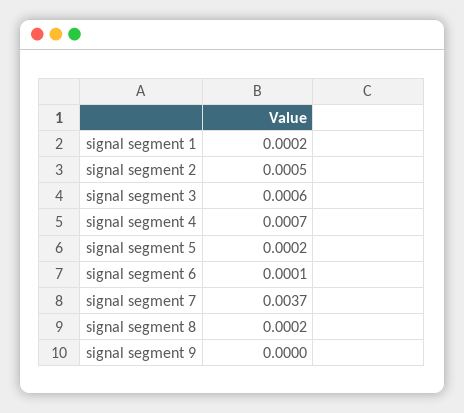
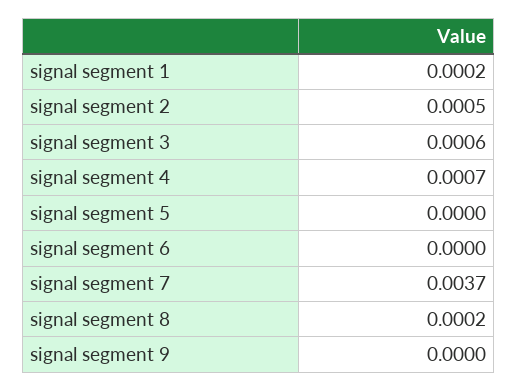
signal segment 5: 0.0002 -> 0
signal segment 6: 0.0001 -> 0

